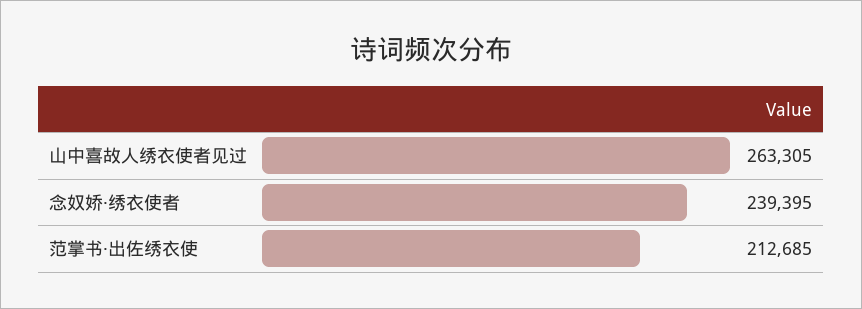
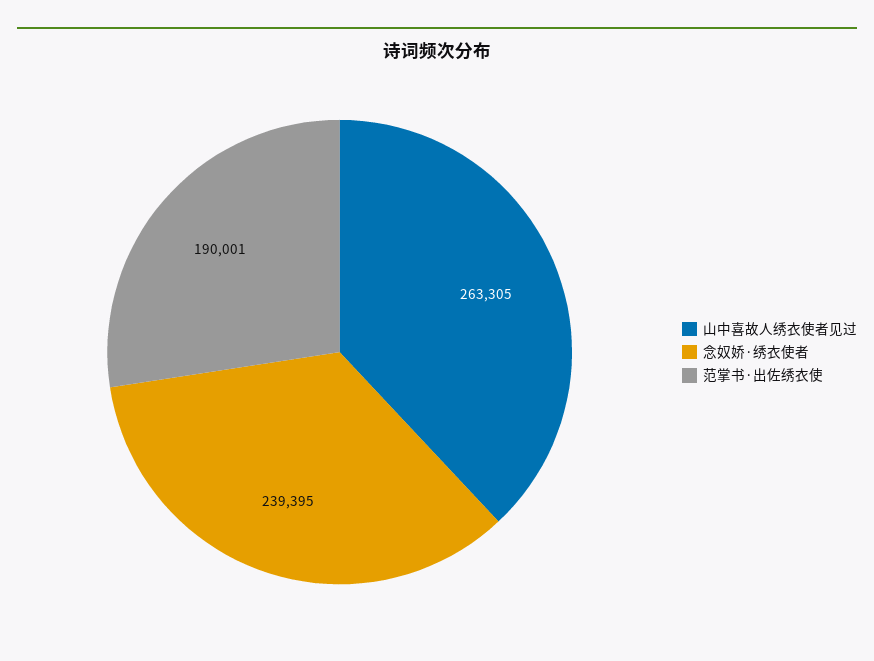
范掌书·出佐绣衣使: 212685 -> 190001

